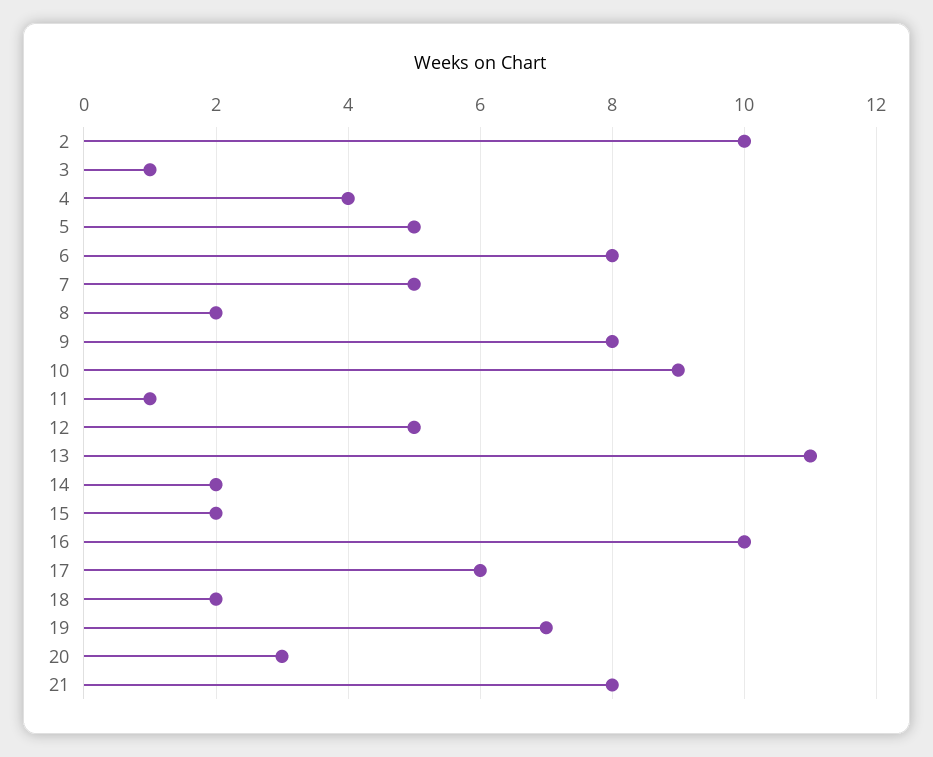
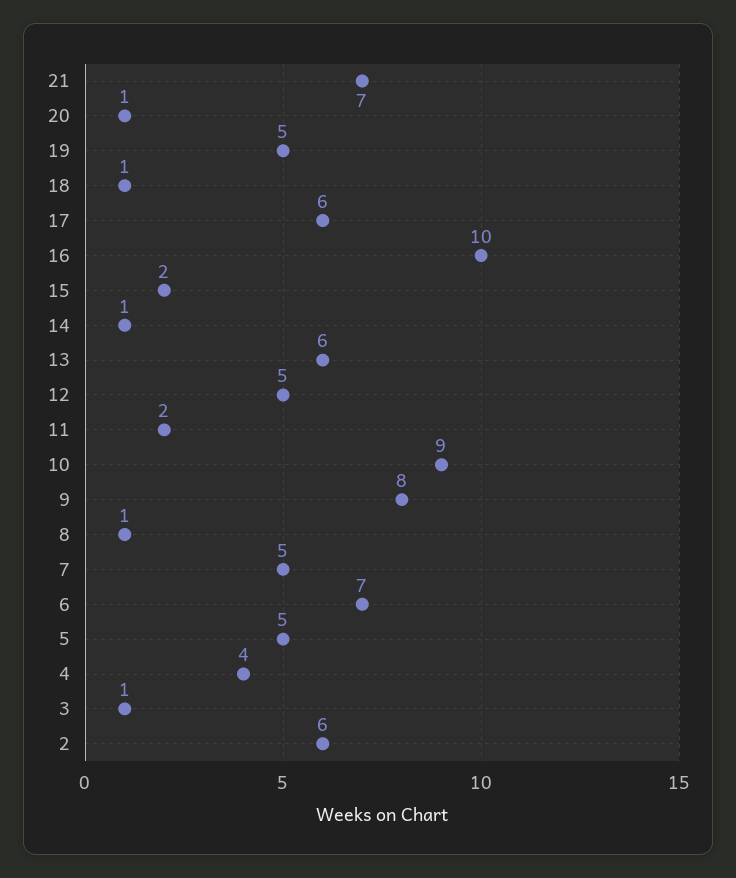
2: 10 -> 6
6: 8 -> 7
8: 2 -> 1
11: 1 -> 2
13: 11 -> 6
14: 2 -> 1
18: 2 -> 1
19: 7 -> 5
20: 3 -> 1
21: 8 -> 7

